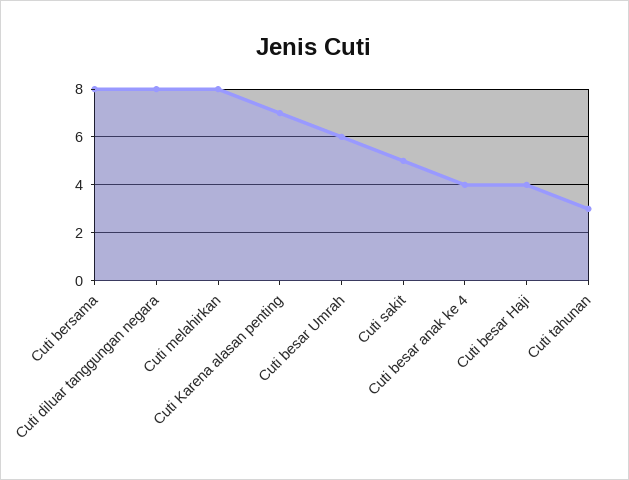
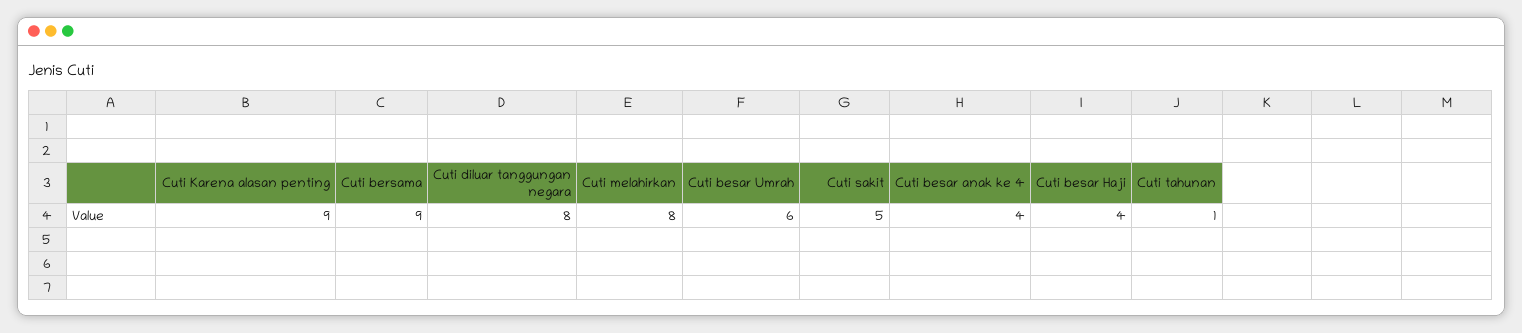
Cuti bersama: 8 -> 9
Cuti Karena alasan penting: 7 -> 9
Cuti tahunan: 3 -> 1

